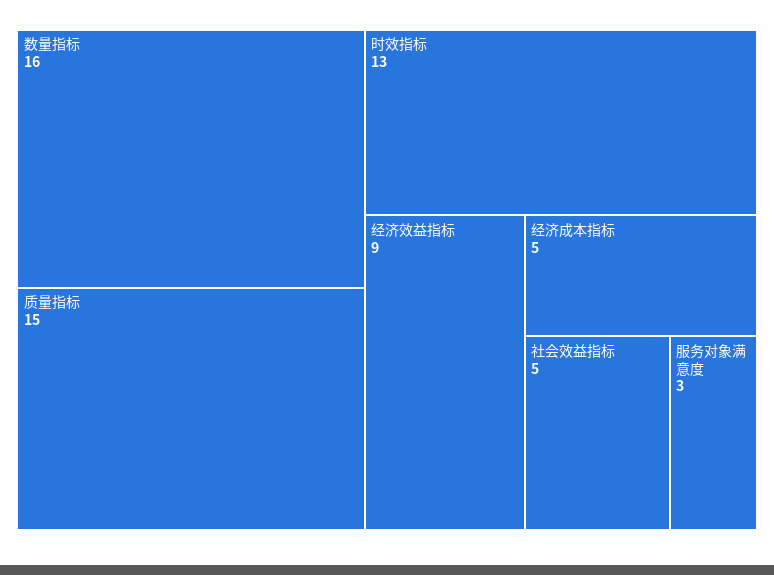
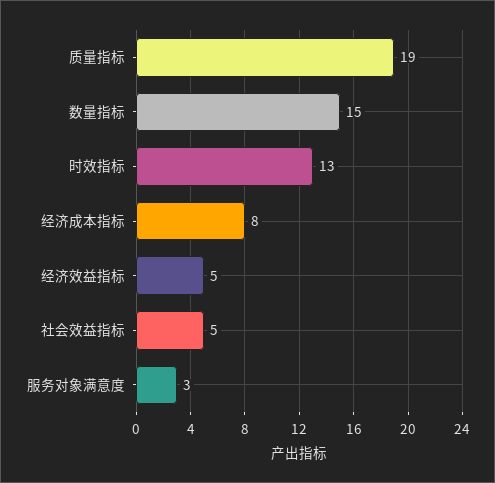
数量指标: 16 -> 15
质量指标: 15 -> 19
经济效益指标: 9 -> 5
经济成本指标: 5 -> 8

